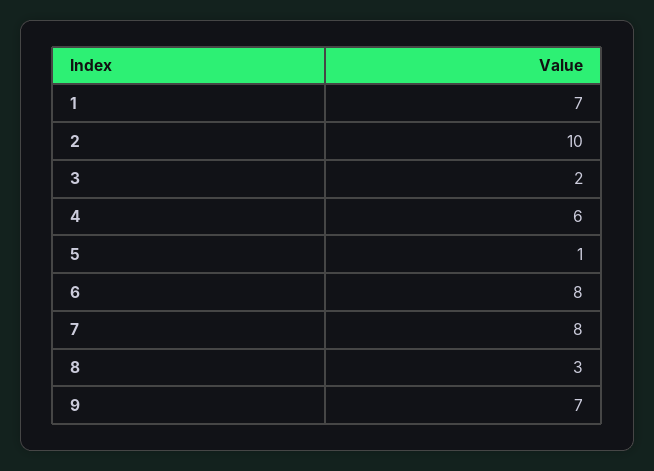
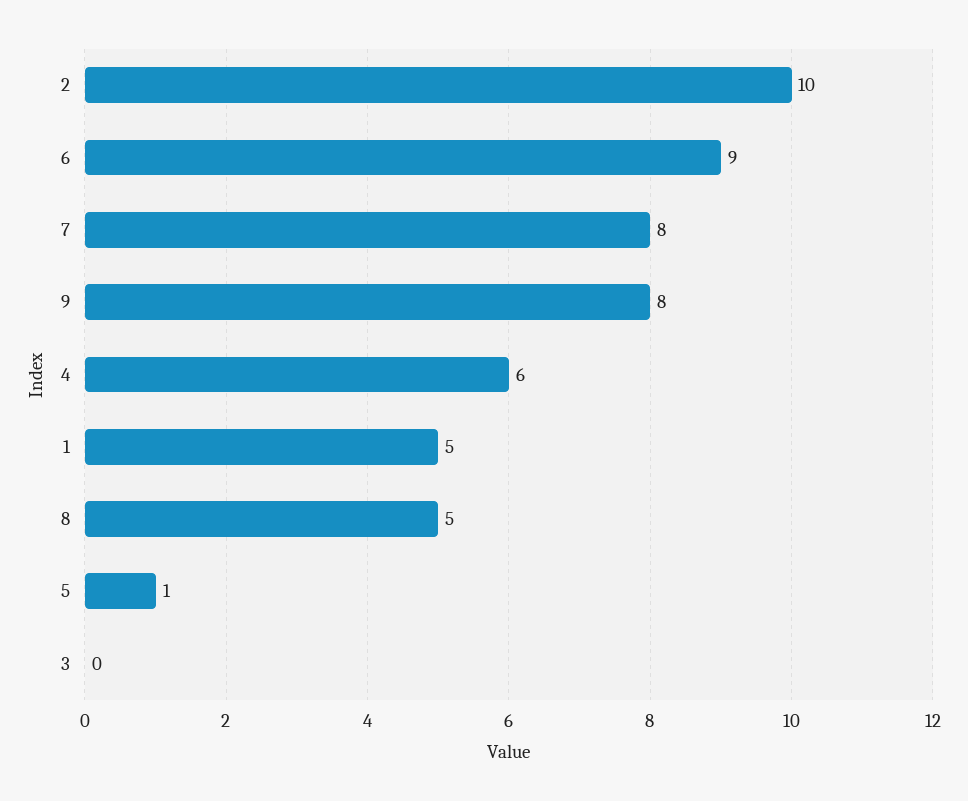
1: 7 -> 5
3: 2 -> 0
6: 8 -> 9
8: 3 -> 5
9: 7 -> 8

